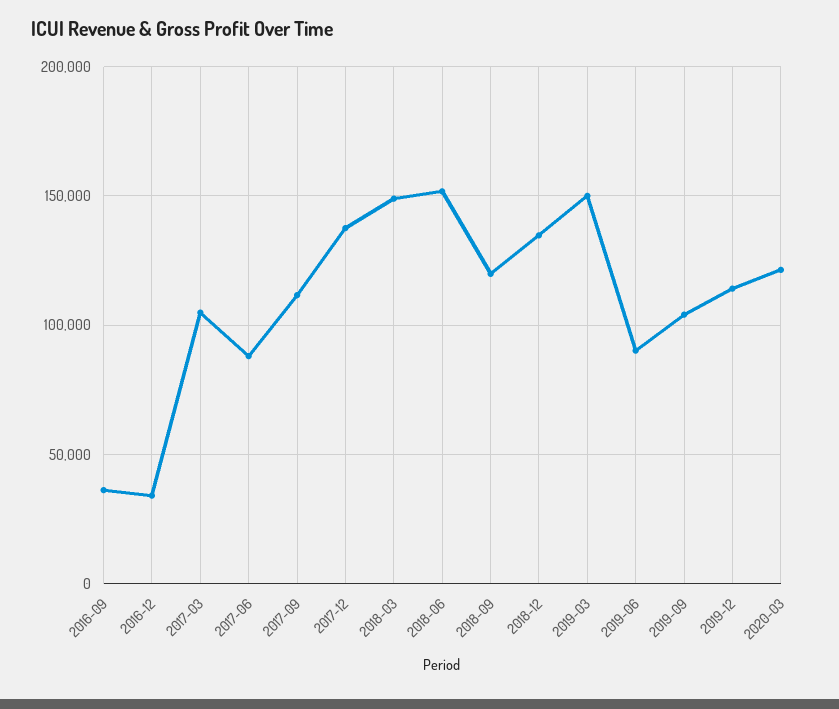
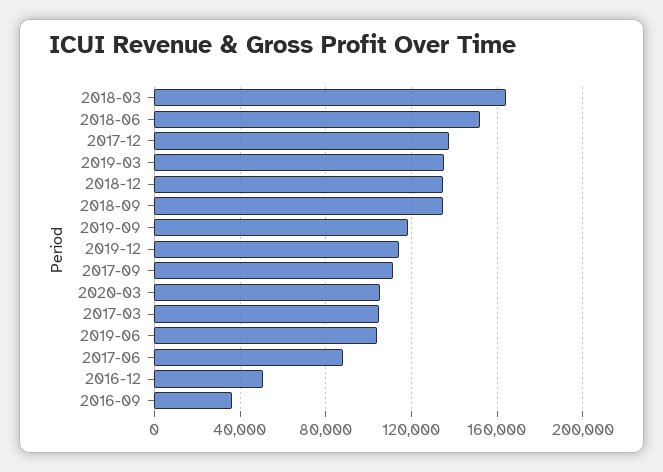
2016-12: 35000 -> 50000
2018-03: 150000 -> 165000
2018-09: 120000 -> 135000
2019-03: 150000 -> 135000
2019-06: 90000 -> 105000
2019-09: 105000 -> 120000
2020-03: 120000 -> 105000

